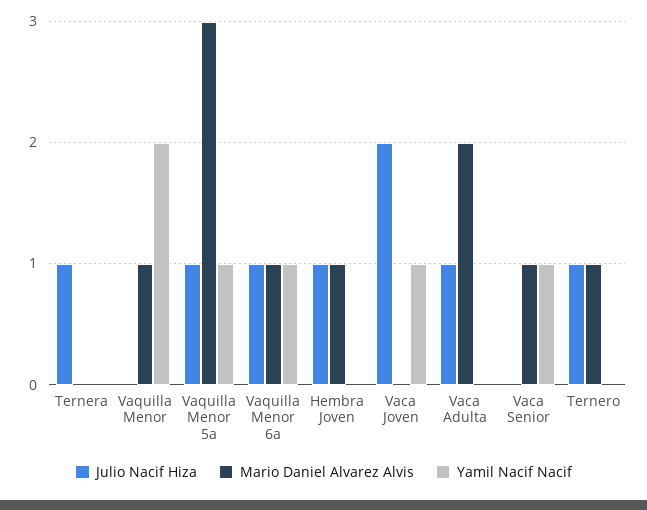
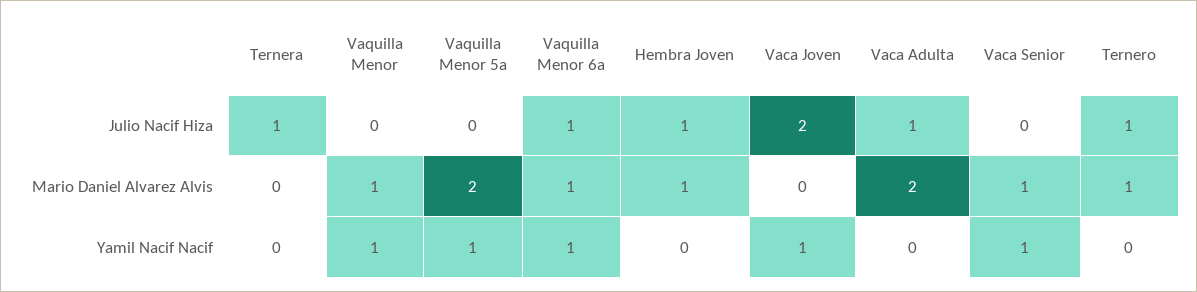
Yamil Nacif Nacif, Vaquilla Menor: 2 -> 1
Julio Nacif Hiza, Vaquilla Menor 5a: 1 -> 0
Mario Daniel Alvarez Alvis, Vaquilla Menor 5a: 3 -> 2

